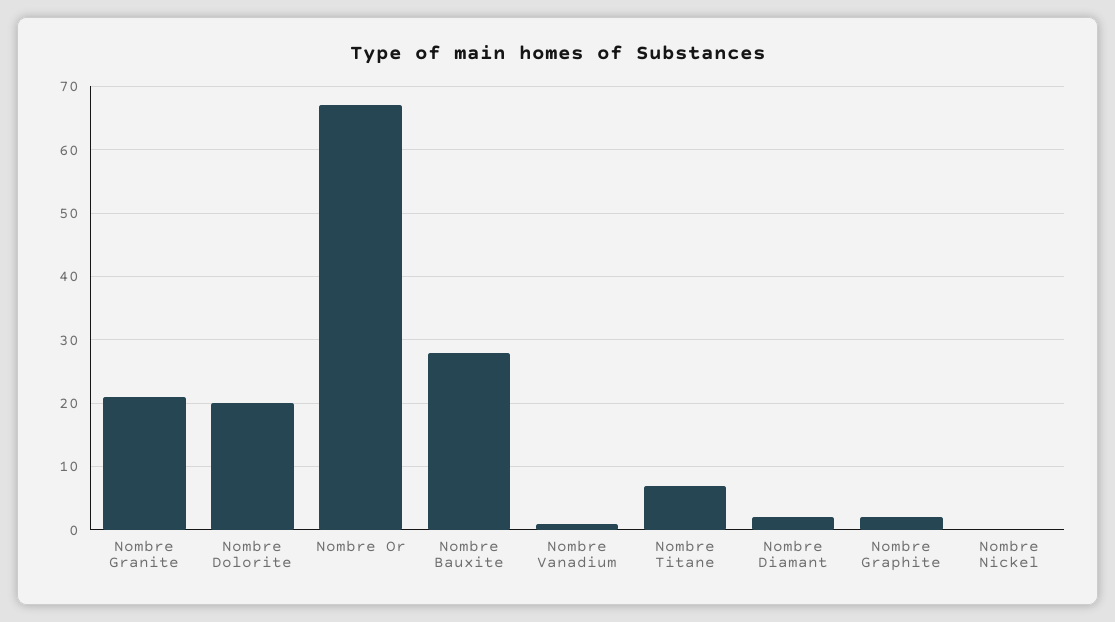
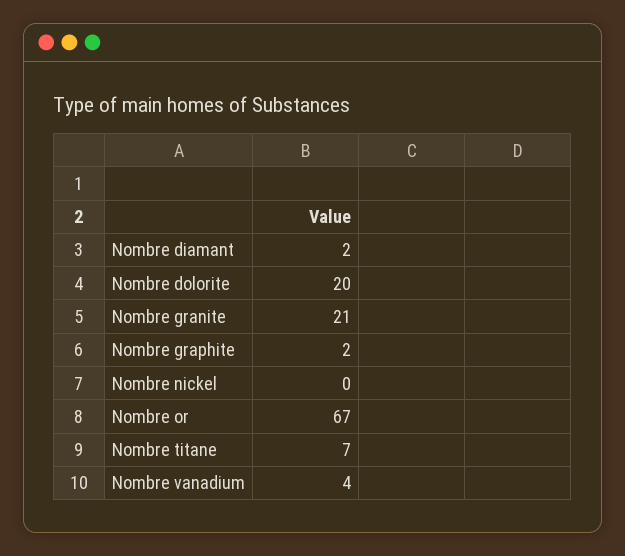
Nombre Bauxite: 28 -> none
Nombre Vanadium: 1 -> 4

